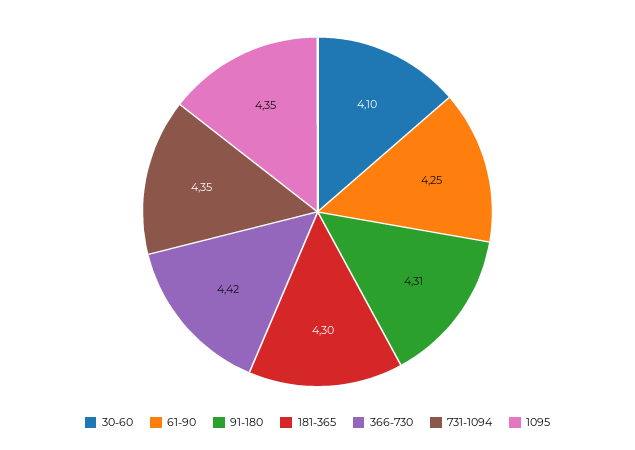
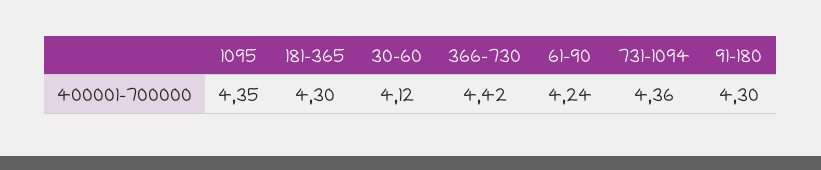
30-60: 4.1 -> 4.12
61-90: 4.25 -> 4.24
91-180: 4.31 -> 4.3
731-1094: 4.35 -> 4.36

